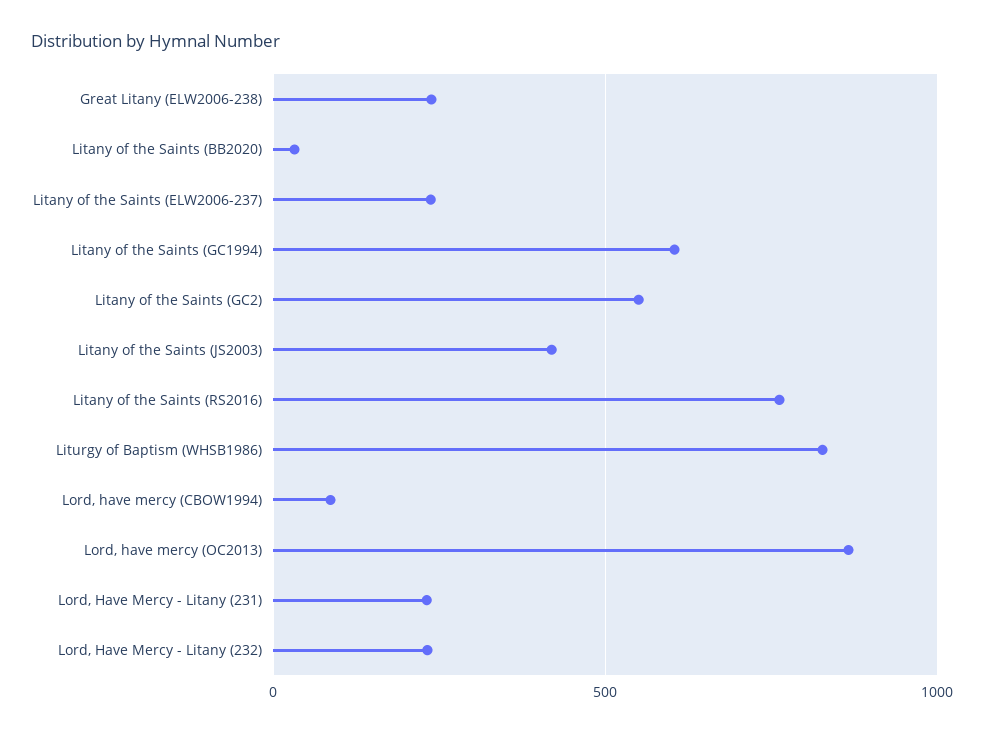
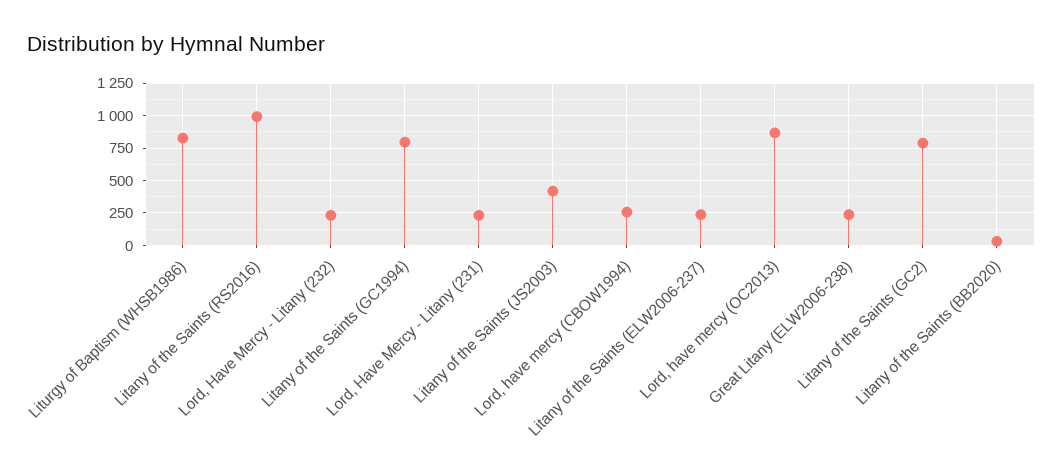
Litany of the Saints (GC1994): 600 -> 800
Litany of the Saints (GC2): 550 -> 800
Litany of the Saints (RS2016): 750 -> 1000
Lord, have mercy (CBOW1994): 100 -> 250

